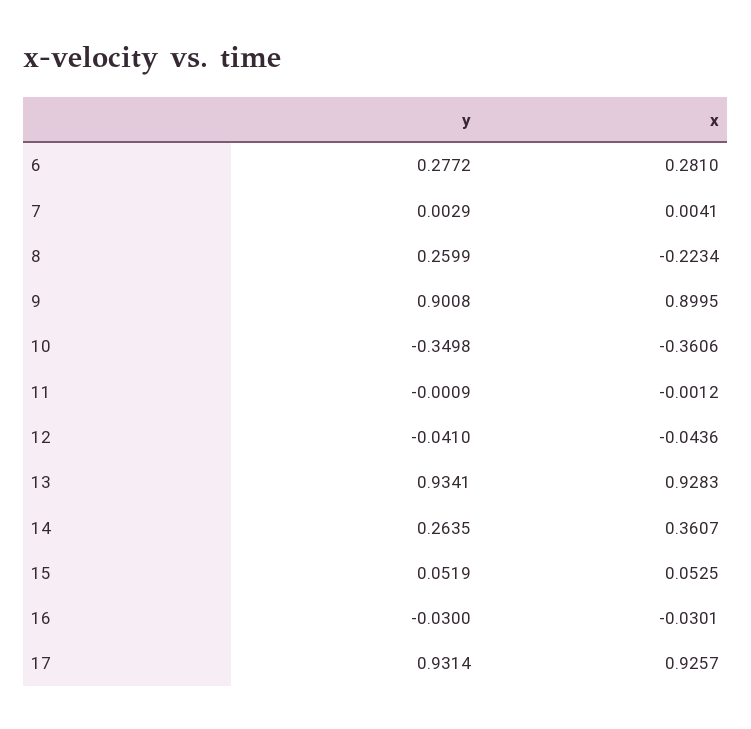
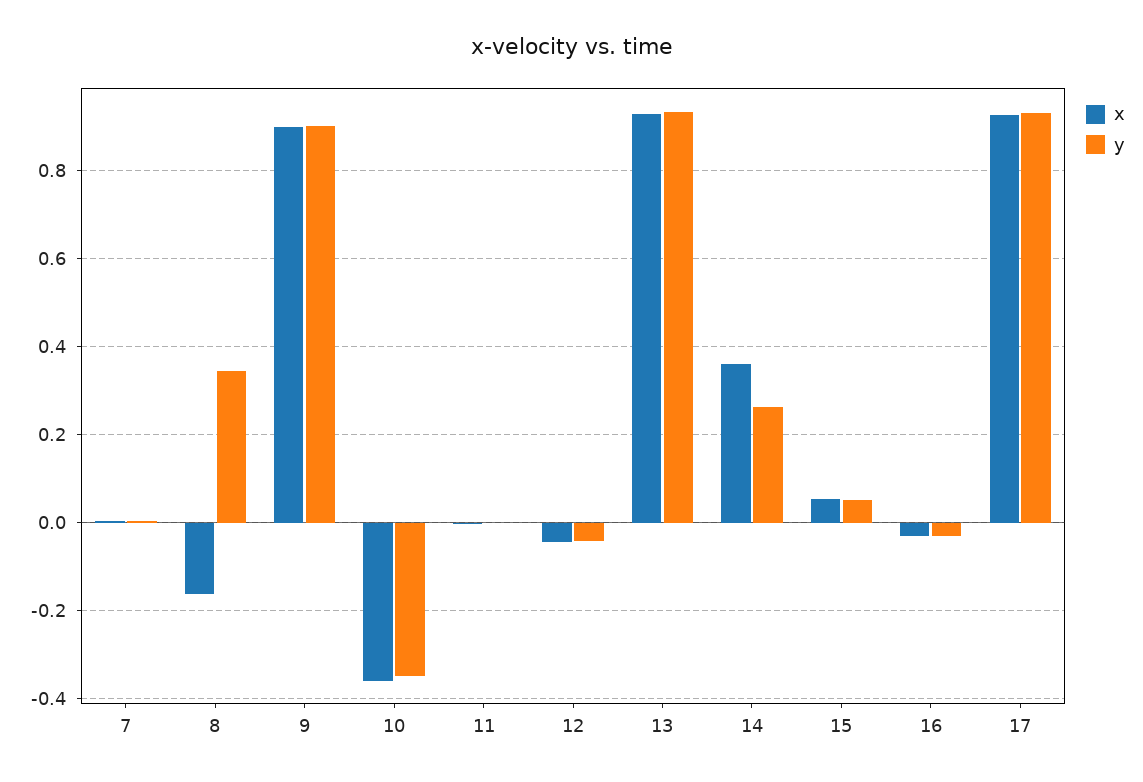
y, 6: 0.2772 -> none
x, 6: 0.281 -> none
y, 8: 0.2599 -> 0.34
x, 8: -0.2234 -> -0.16

